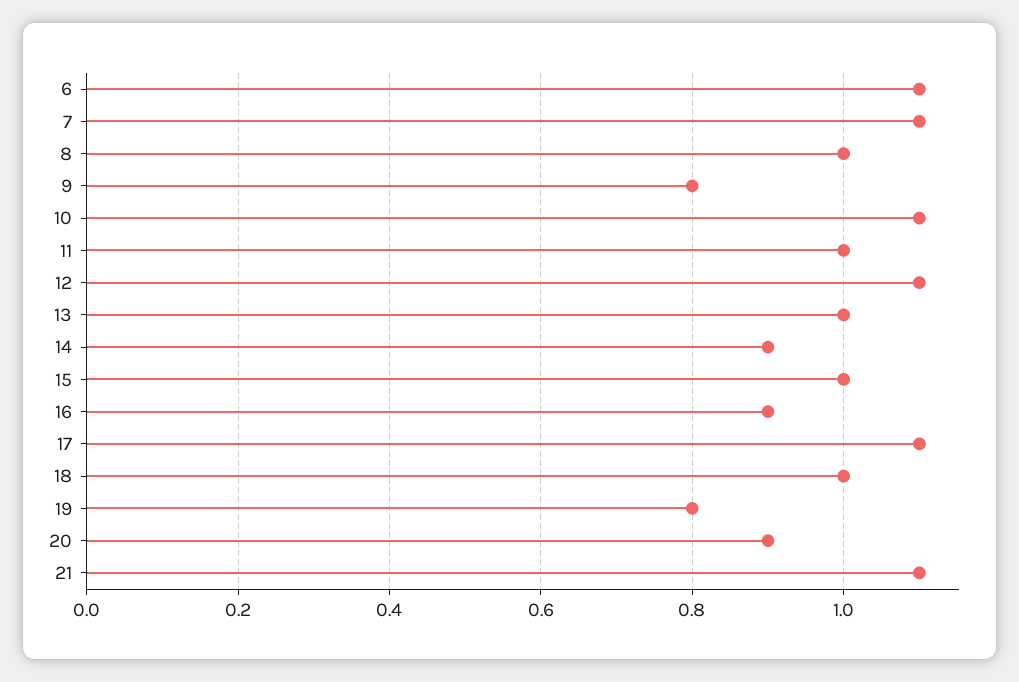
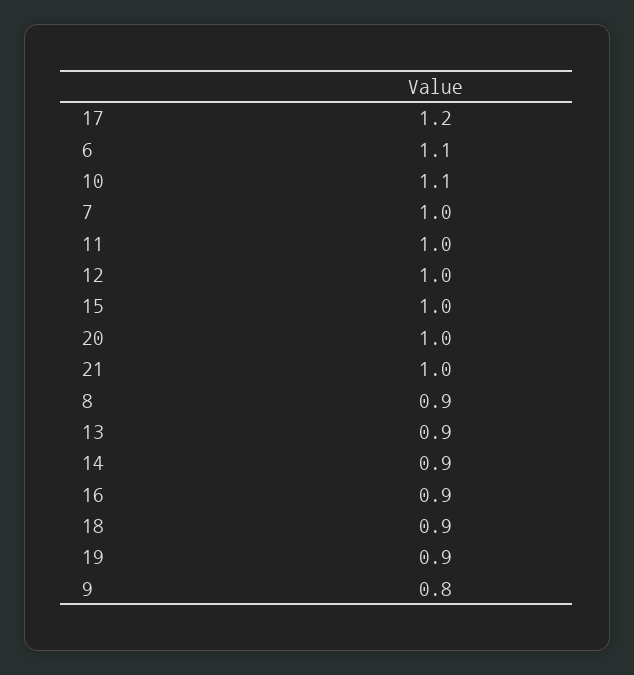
7: 1.1 -> 1
8: 1 -> 0.9
12: 1.1 -> 1
13: 1 -> 0.9
17: 1.1 -> 1.2
18: 1 -> 0.9
19: 0.8 -> 0.9
20: 0.9 -> 1
21: 1.1 -> 1

